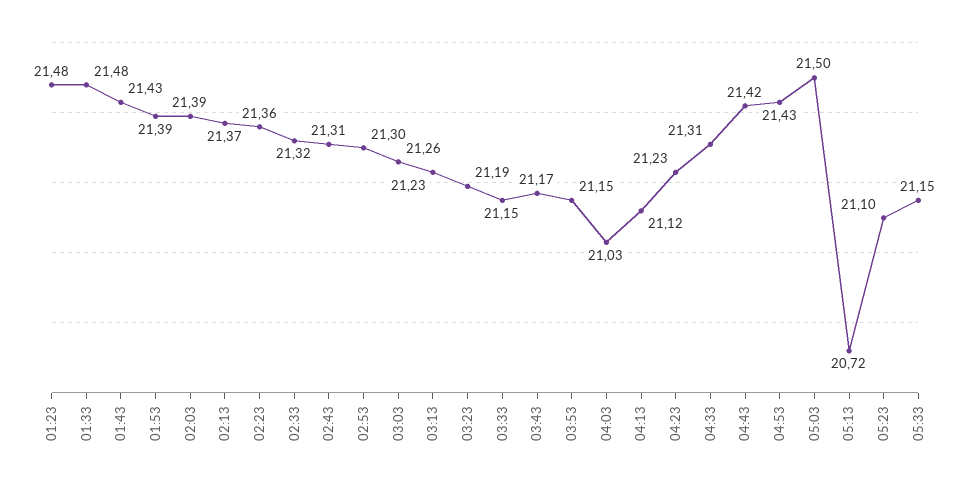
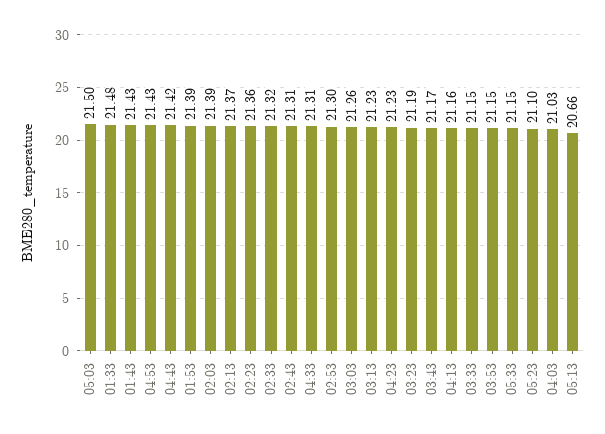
01:23: 21.48 -> none
04:13: 21.12 -> 21.16
05:13: 20.72 -> 20.66

